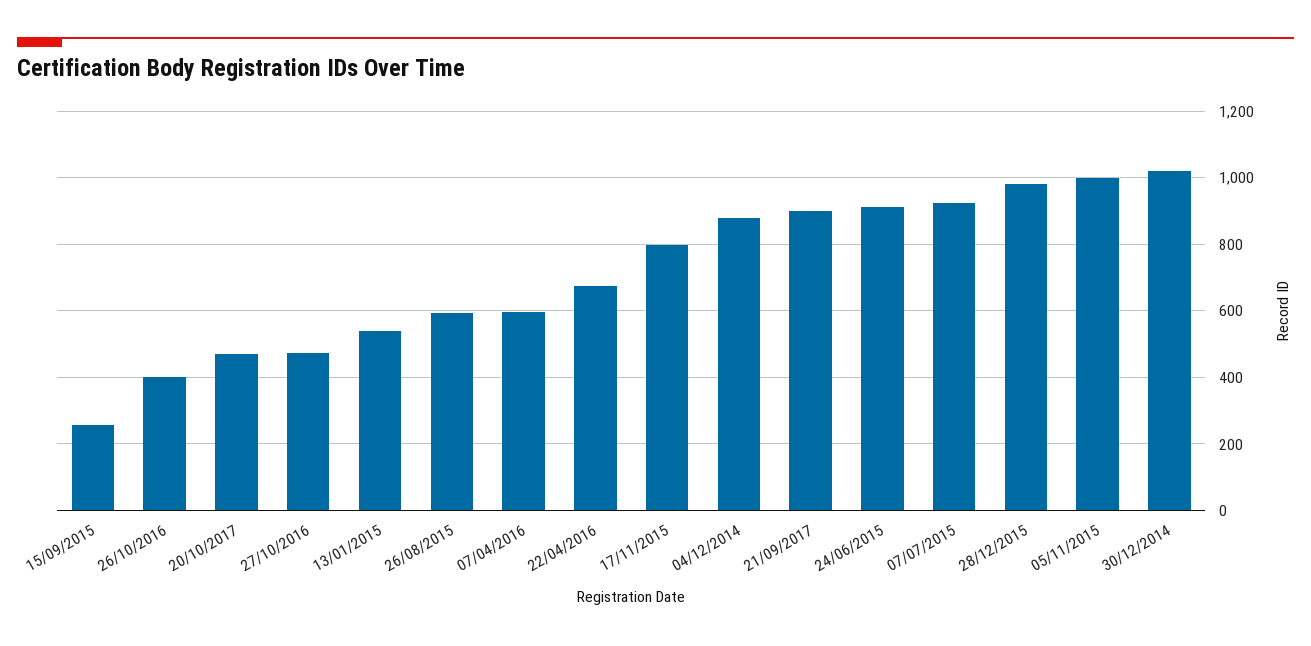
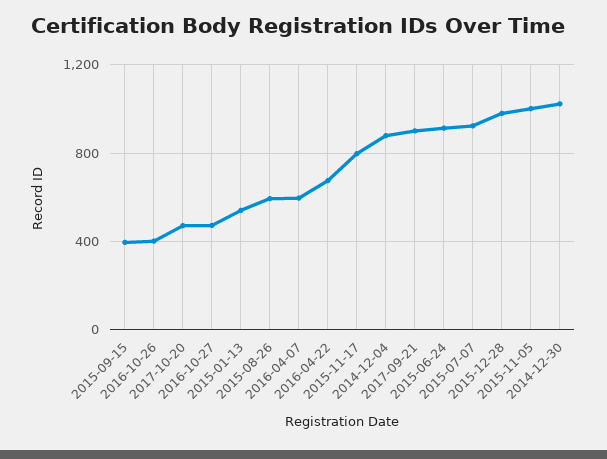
15/09/2015: 260 -> 400

